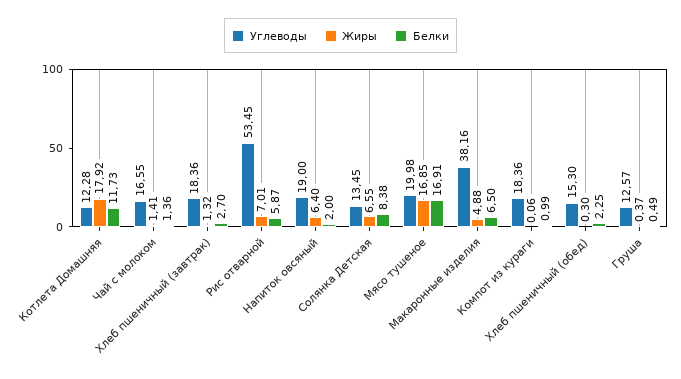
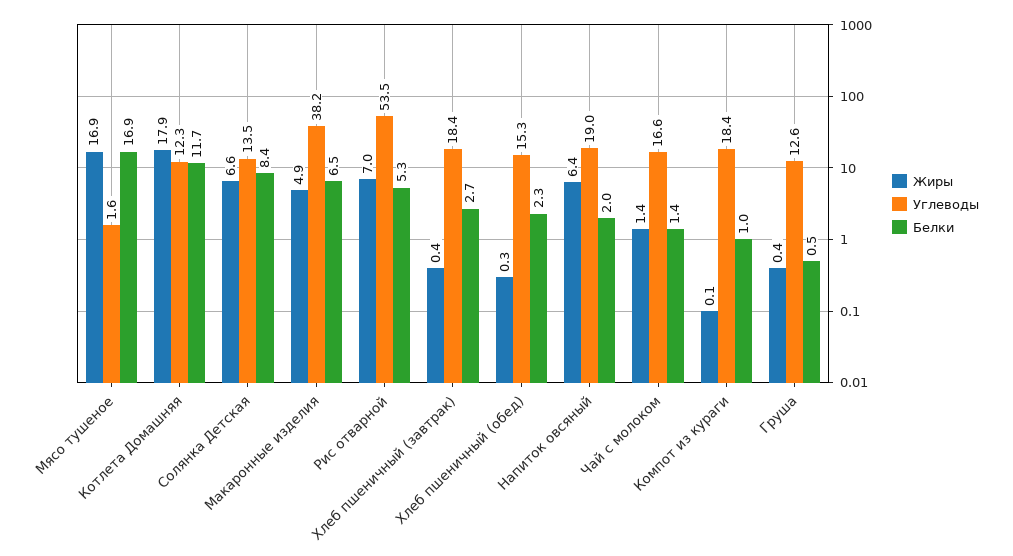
Жиры, Хлеб пшеничный (завтрак): 1.32 -> 0.4
Белки, Рис отварной: 5.87 -> 5.3
Углеводы, Мясо тушеное: 19.98 -> 1.6

